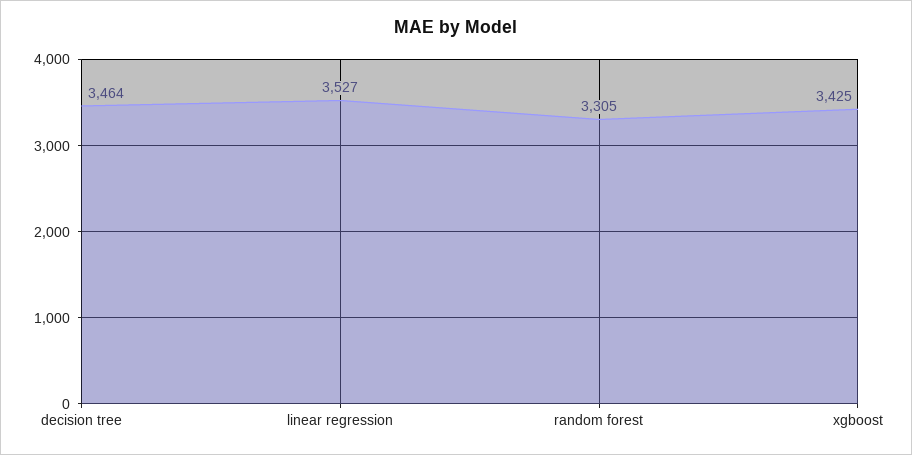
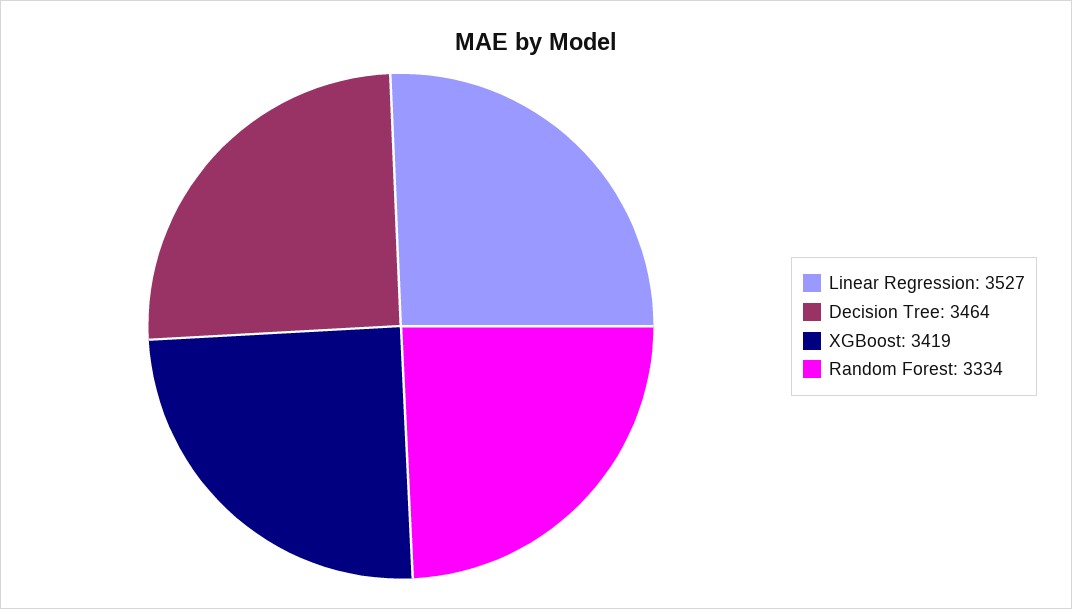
random forest: 3305 -> 3334
xgboost: 3425 -> 3419

